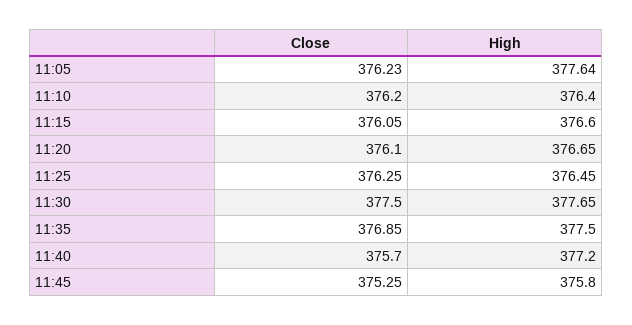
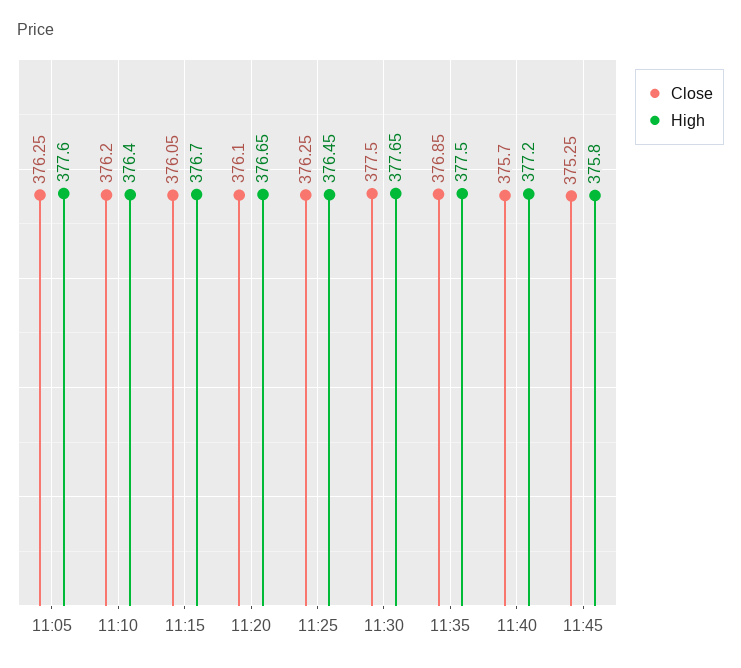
Close, 11:05: 376.23 -> 376.25
High, 11:05: 377.64 -> 377.6
High, 11:15: 376.6 -> 376.7

